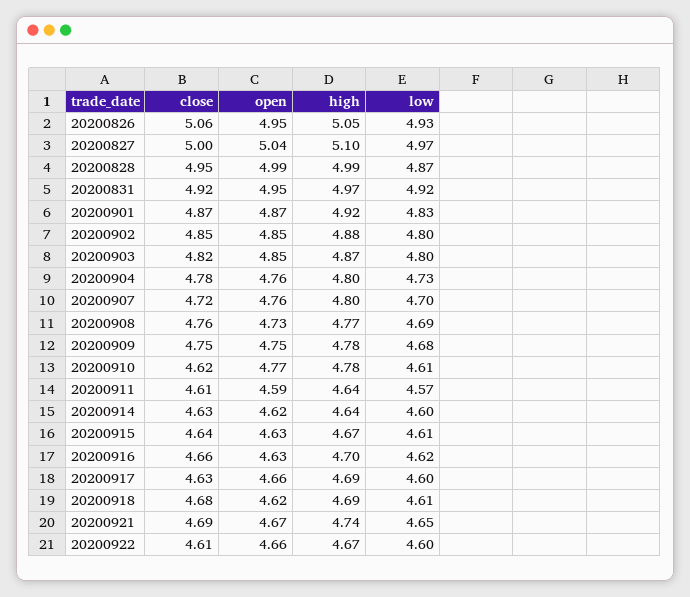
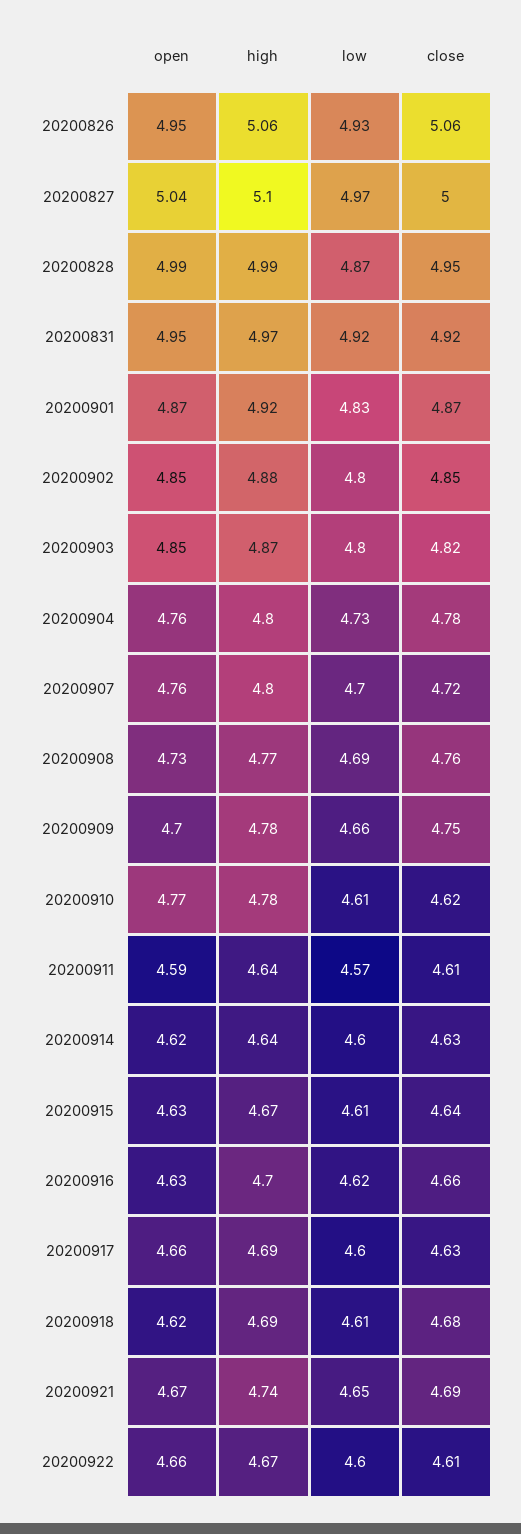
high, 20200826: 5.05 -> 5.06
open, 20200909: 4.75 -> 4.7
low, 20200909: 4.68 -> 4.66

